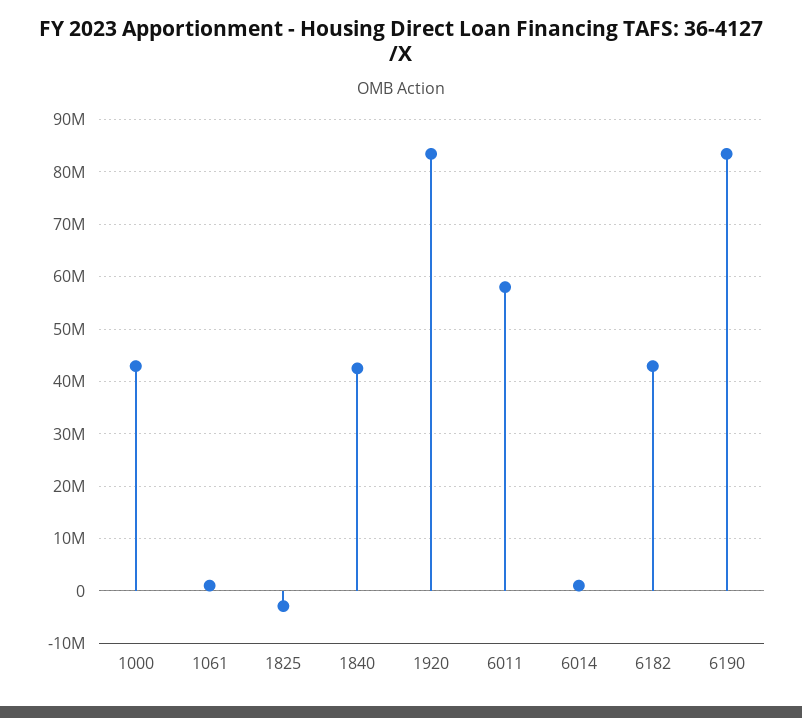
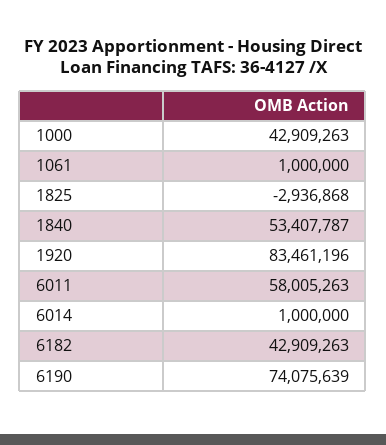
1840: 42000000 -> 53407787
6190: 84000000 -> 74075639

